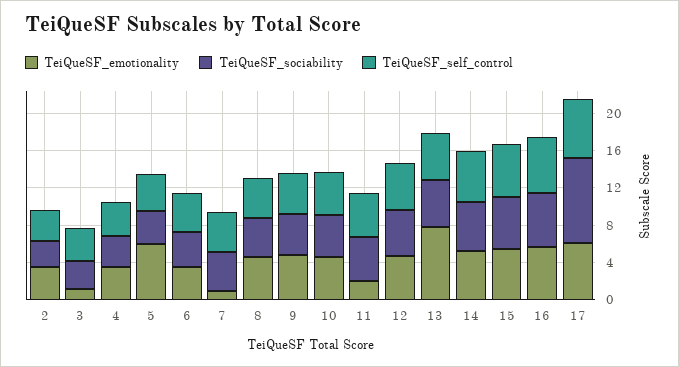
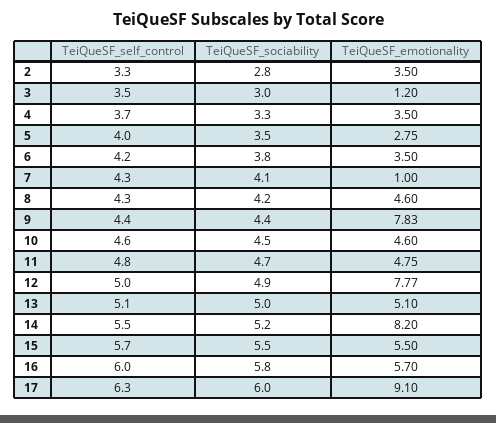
TeiQueSF_emotionality, 5: 6 -> 2.75
TeiQueSF_emotionality, 9: 5 -> 7.83
TeiQueSF_emotionality, 11: 2 -> 4.75
TeiQueSF_emotionality, 12: 5 -> 7.77
TeiQueSF_emotionality, 13: 8 -> 5.1
TeiQueSF_emotionality, 14: 5 -> 8.2
TeiQueSF_emotionality, 17: 6 -> 9.1
TeiQueSF_sociability, 17: 9 -> 6

